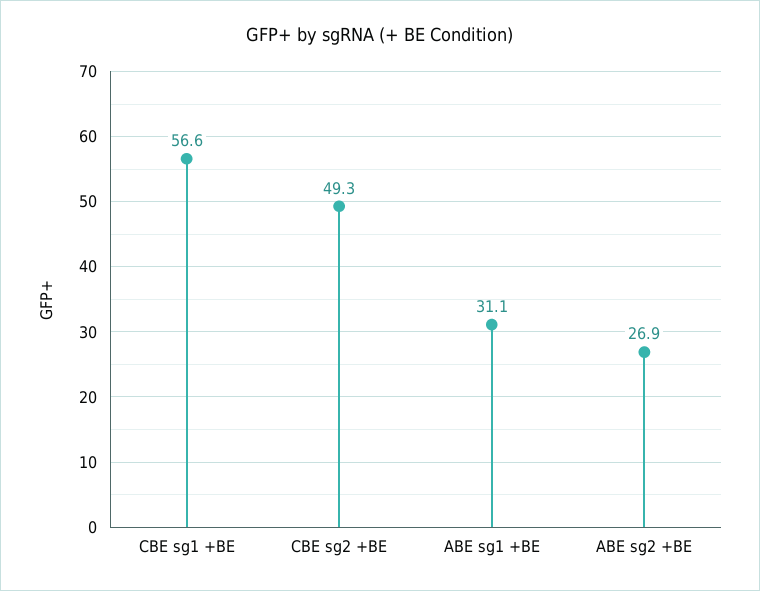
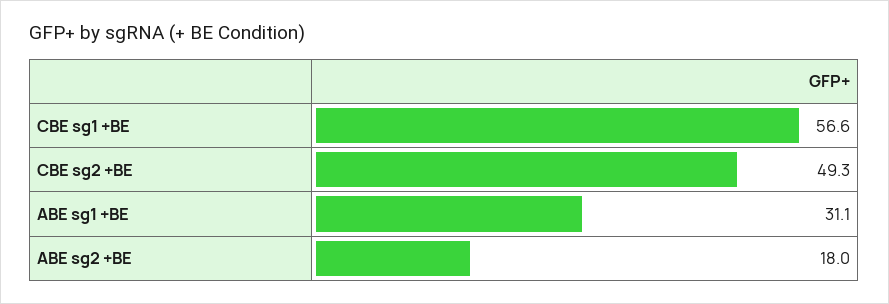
ABE sg2 +BE: 26.9 -> 18

